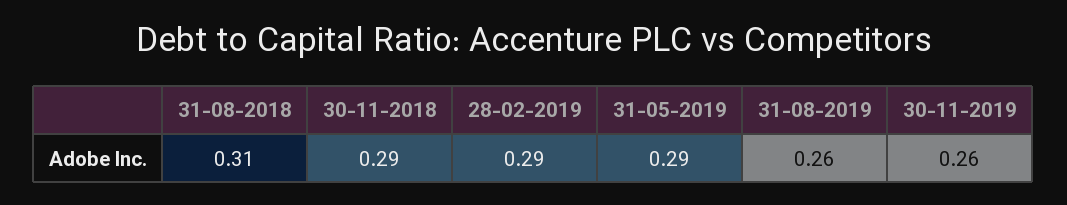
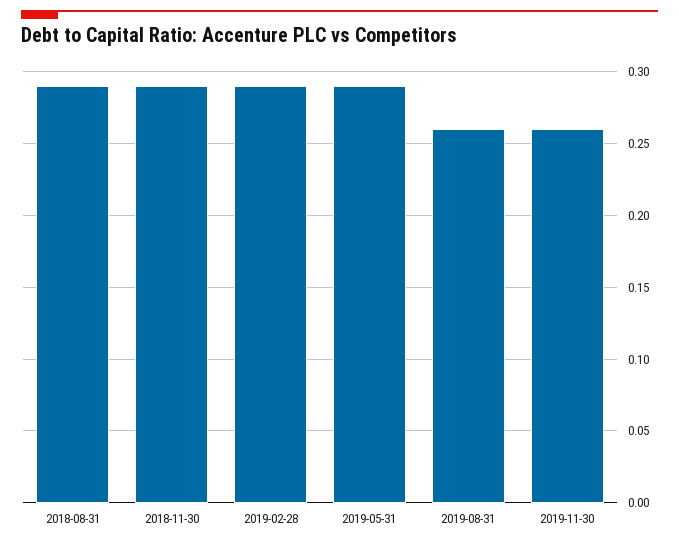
31-08-2018: 0.31 -> 0.29

